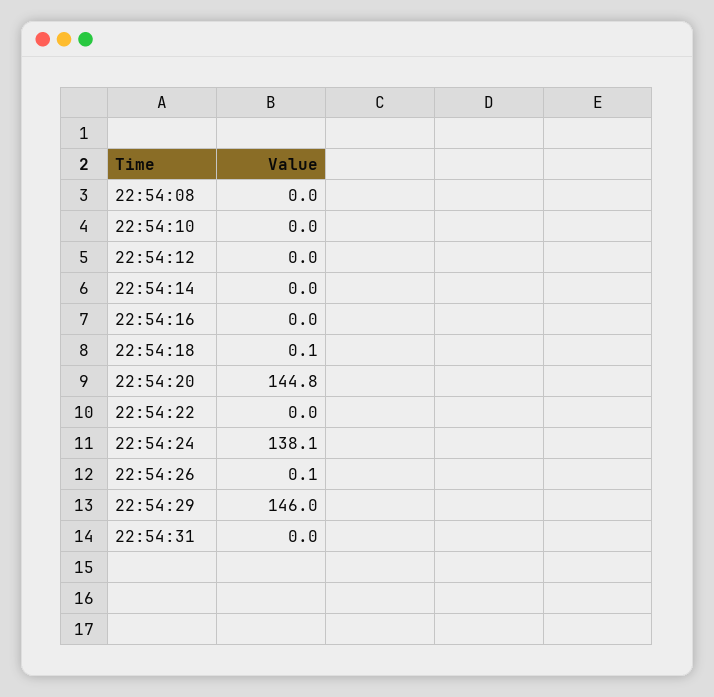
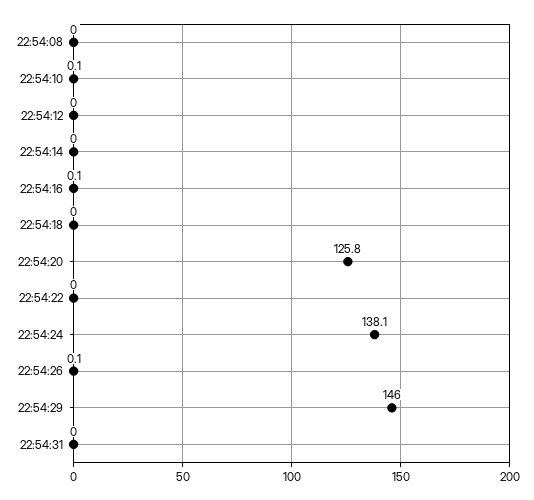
22:54:10: 0 -> 0.1
22:54:16: 0 -> 0.1
22:54:18: 0.1 -> 0
22:54:20: 144.8 -> 125.8

